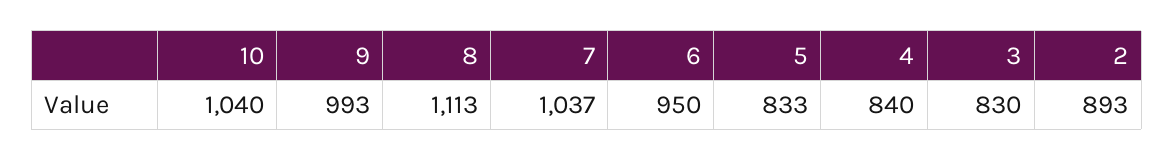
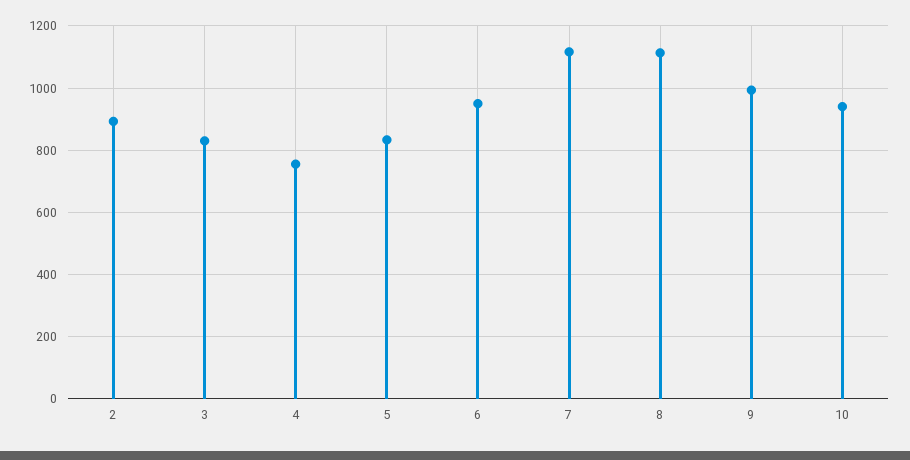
10: 1040 -> 940
7: 1037 -> 1120
4: 840 -> 760

